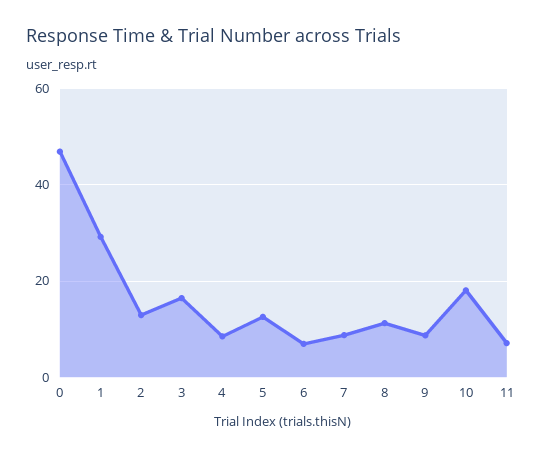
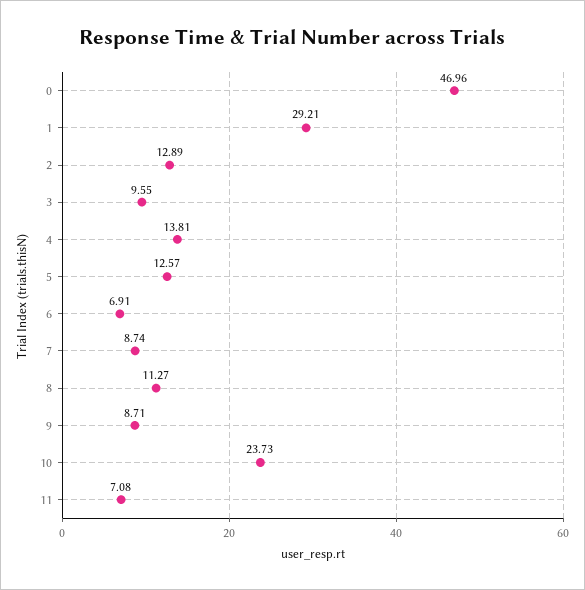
3: 16 -> 9.55
4: 8 -> 13.81
10: 18 -> 23.73

